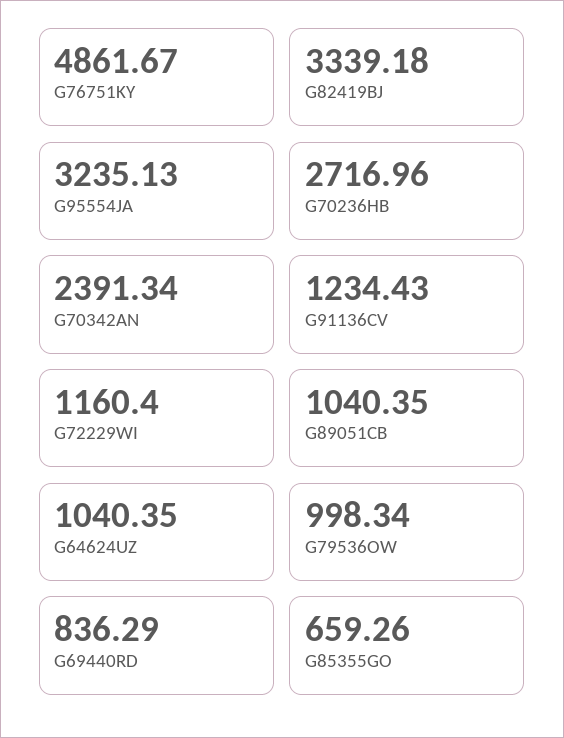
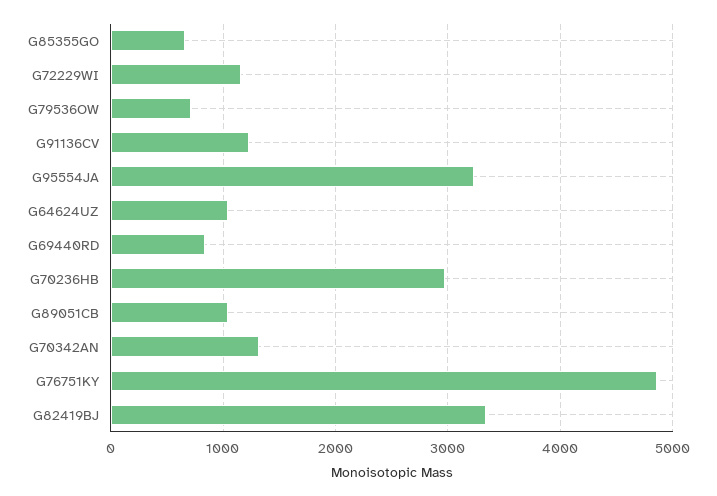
G70236HB: 2716.96 -> 3000
G70342AN: 2391.34 -> 1300
G79536OW: 998.34 -> 700

